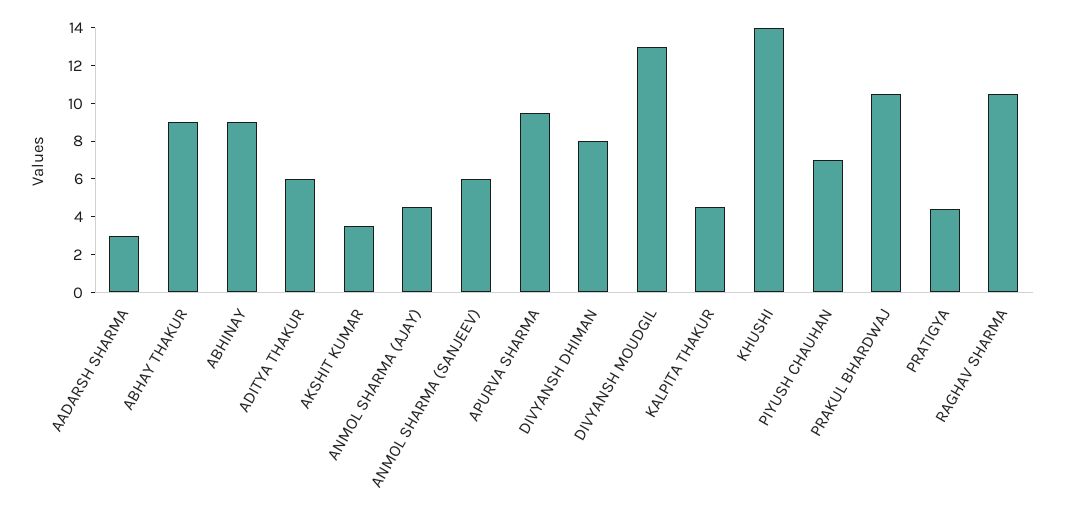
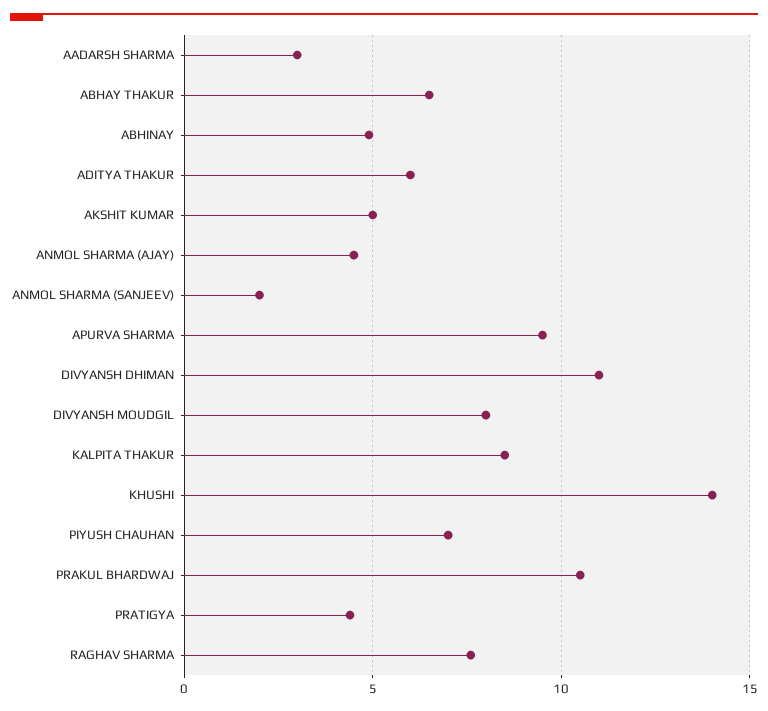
ABHAY THAKUR: 9 -> 6.5
ABHINAY: 9 -> 5
AKSHIT KUMAR: 3.5 -> 5
ANMOL SHARMA (SANJEEV): 6 -> 2
DIVYANSH DHIMAN: 8 -> 11
DIVYANSH MOUDGIL: 13 -> 8
KALPITA THAKUR: 4.5 -> 8.5
RAGHAV SHARMA: 10.5 -> 7.5

